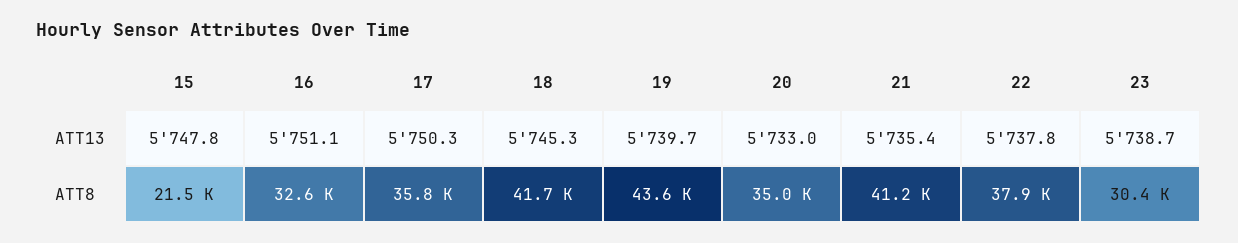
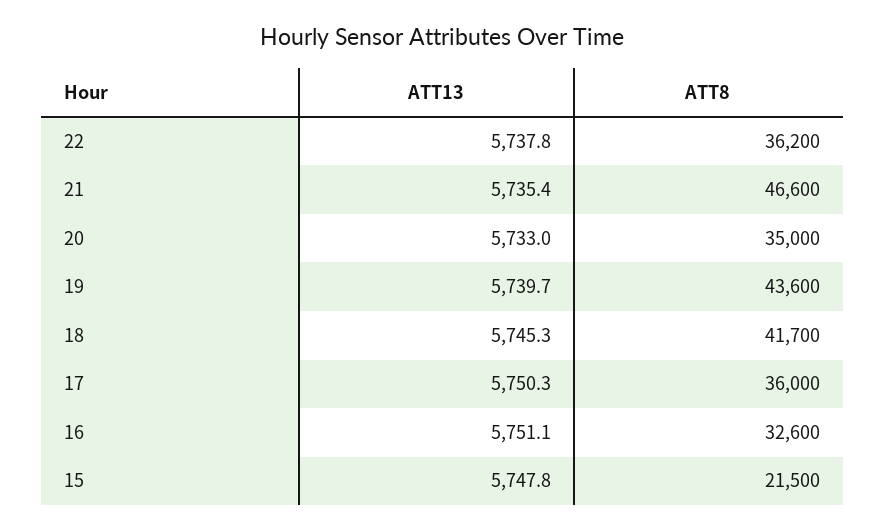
23, ATT13: 5738.7 -> none
17, ATT8: 35800 -> 36000
21, ATT8: 41200 -> 46600
22, ATT8: 37900 -> 36200
23, ATT8: 30400 -> none

